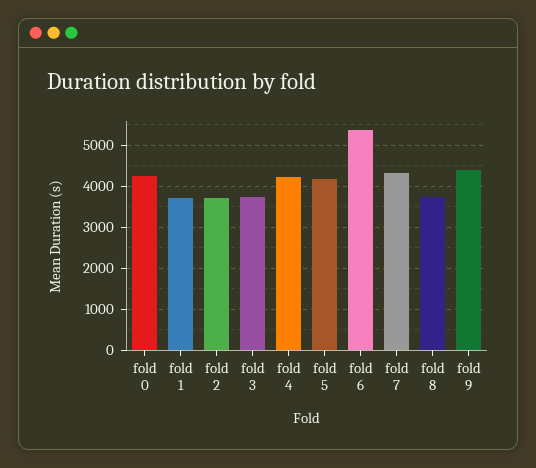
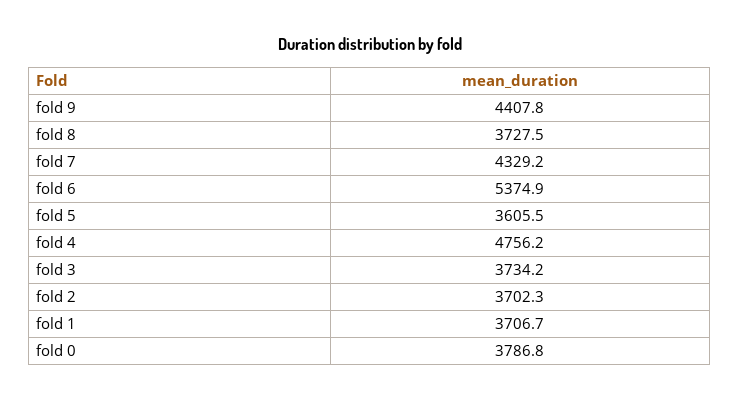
fold 0: 4200 -> 3786.8
fold 4: 4200 -> 4756.2
fold 5: 4200 -> 3605.5

